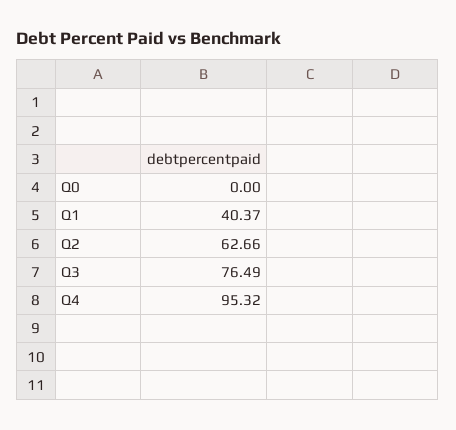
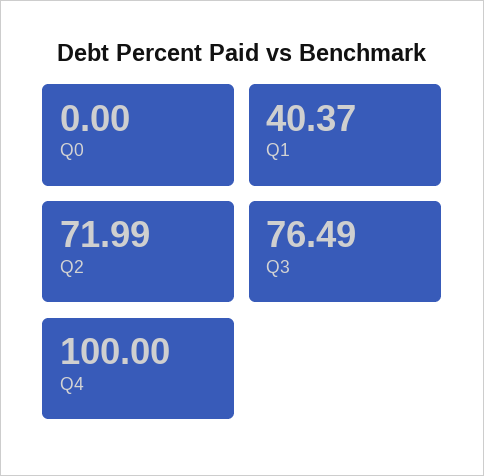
Q2: 62.66 -> 71.99
Q4: 95.32 -> 100

